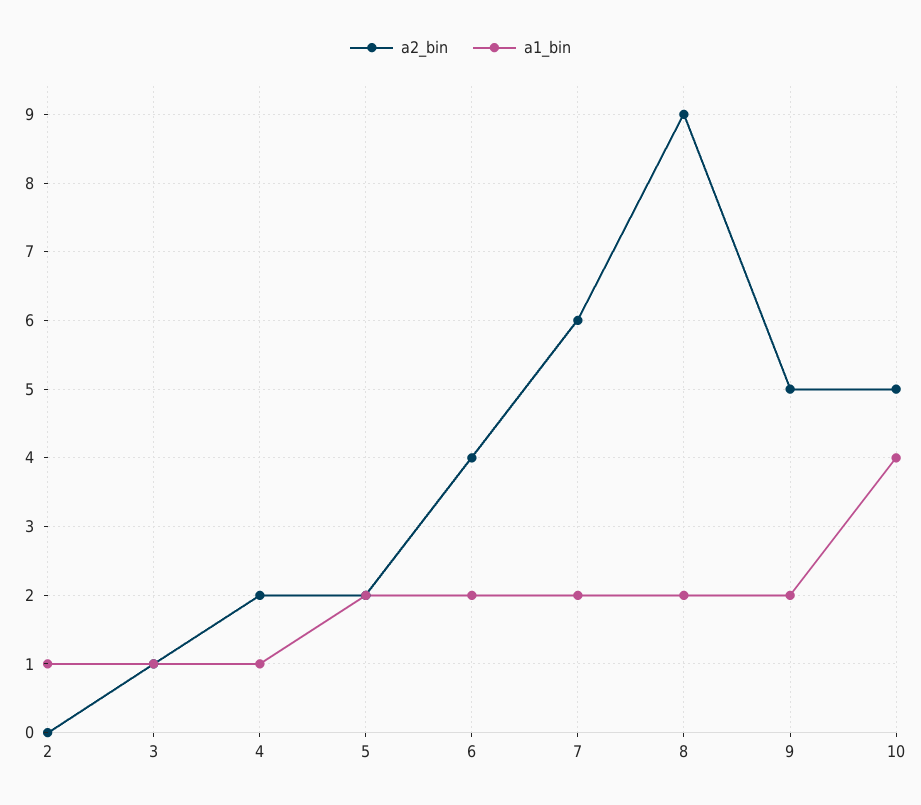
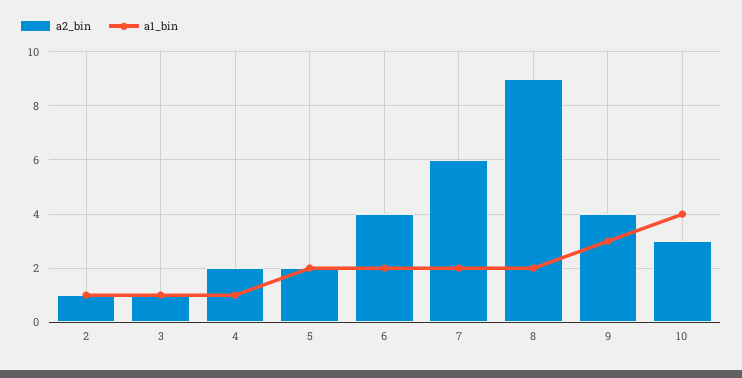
a2_bin, 2: 0 -> 1
a2_bin, 9: 5 -> 4
a1_bin, 9: 2 -> 3
a2_bin, 10: 5 -> 3

